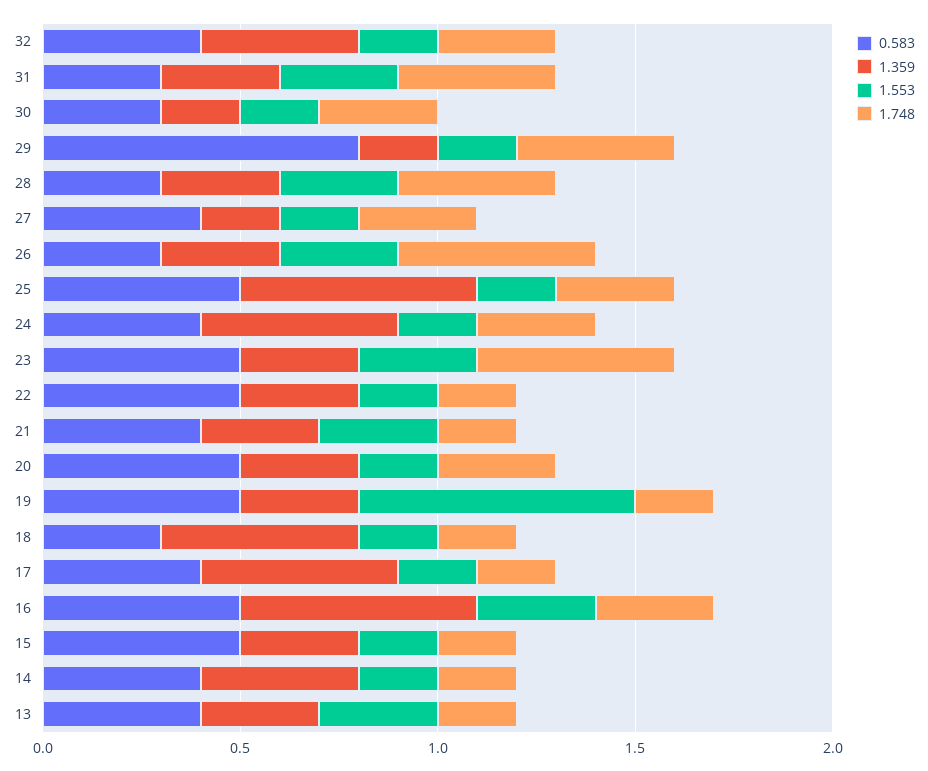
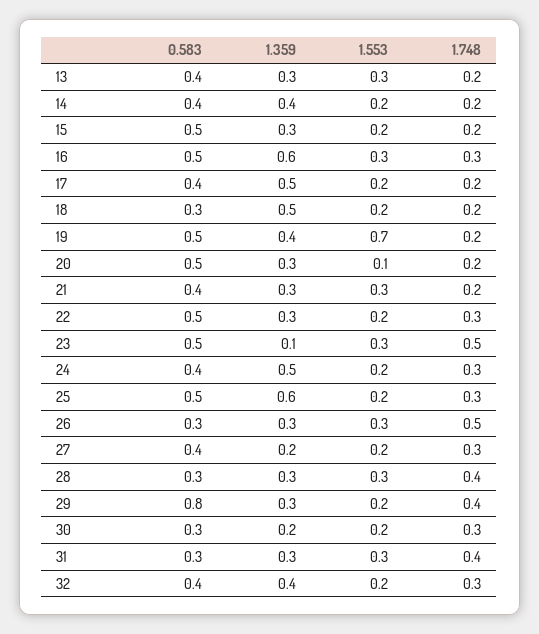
1.359, 29: 0.2 -> 0.3
1.359, 23: 0.3 -> 0.1
1.748, 22: 0.2 -> 0.3
1.553, 20: 0.2 -> 0.1
1.748, 20: 0.3 -> 0.2
1.359, 19: 0.3 -> 0.4

